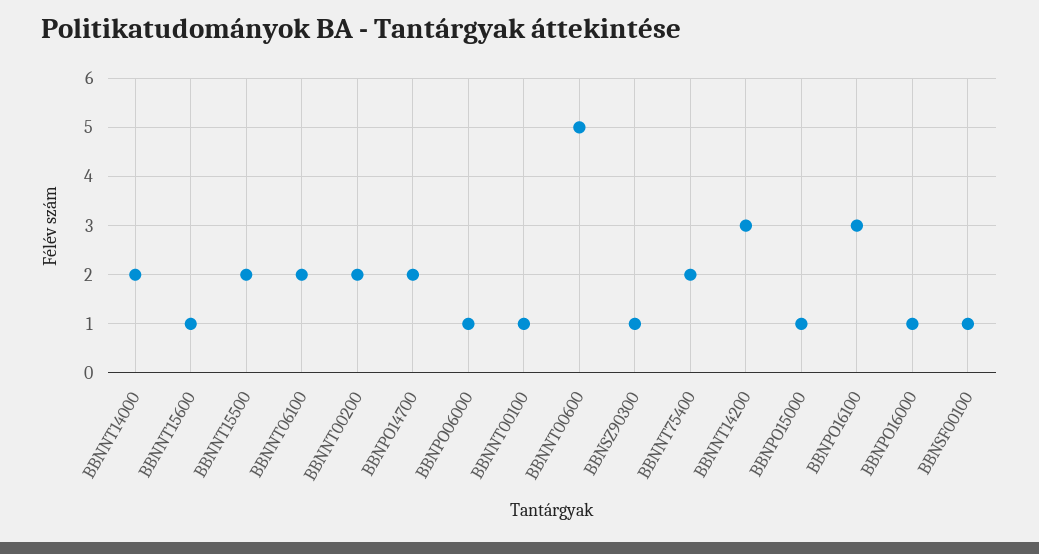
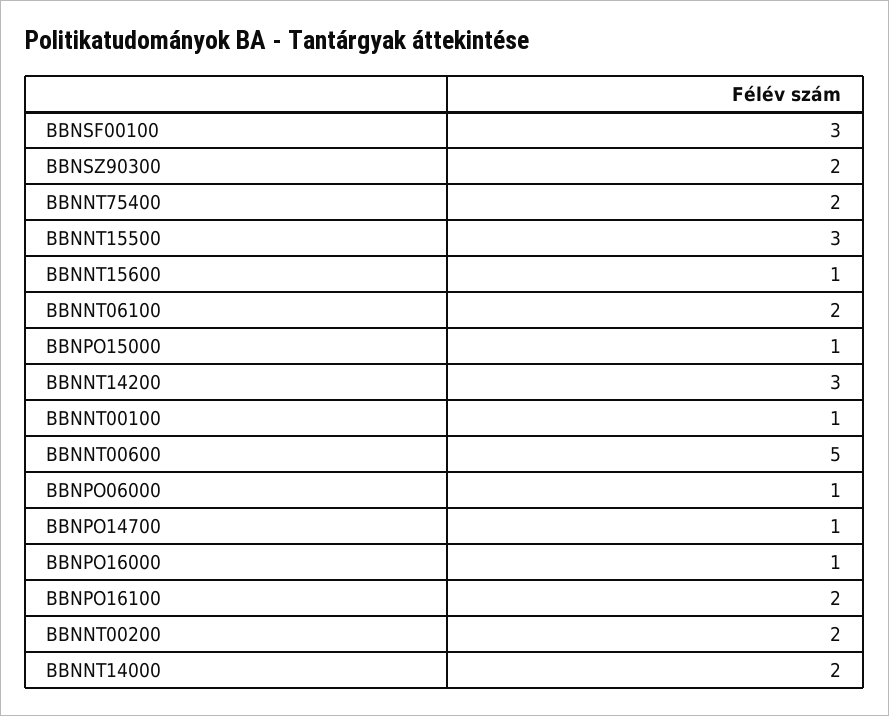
BBNNT15500: 2 -> 3
BBNPO14700: 2 -> 1
BBNSZ90300: 1 -> 2
BBNPO16100: 3 -> 2
BBNSF00100: 1 -> 3

